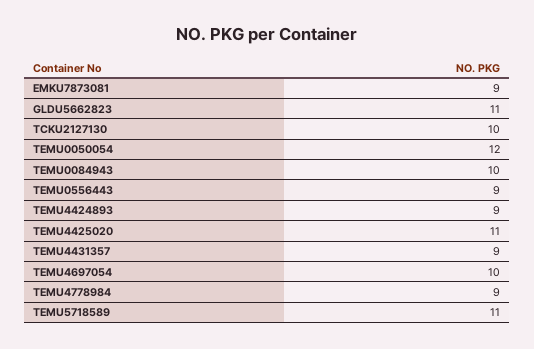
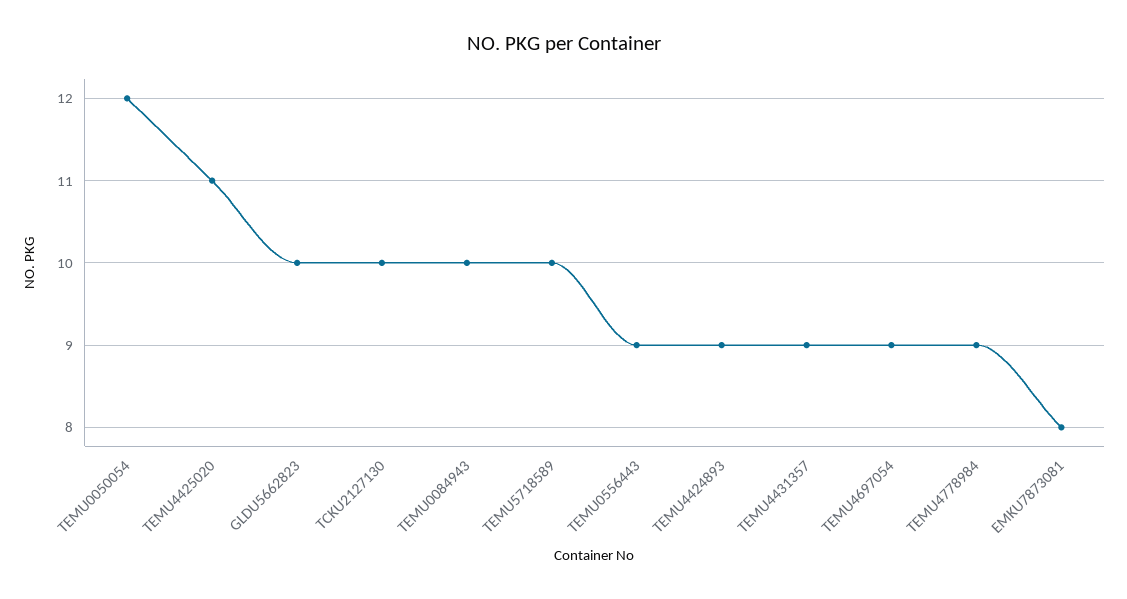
EMKU7873081: 9 -> 8
GLDU5662823: 11 -> 10
TEMU4697054: 10 -> 9
TEMU5718589: 11 -> 10

